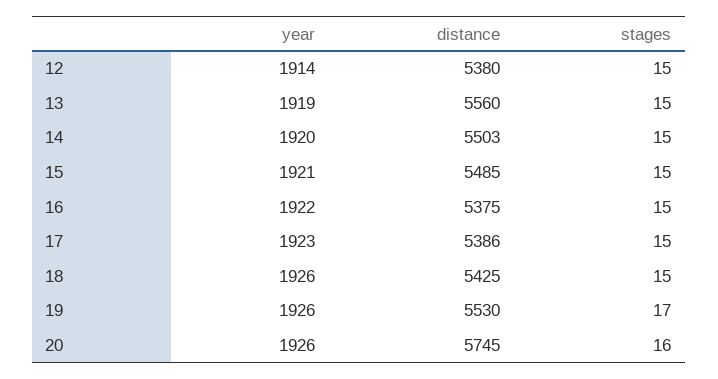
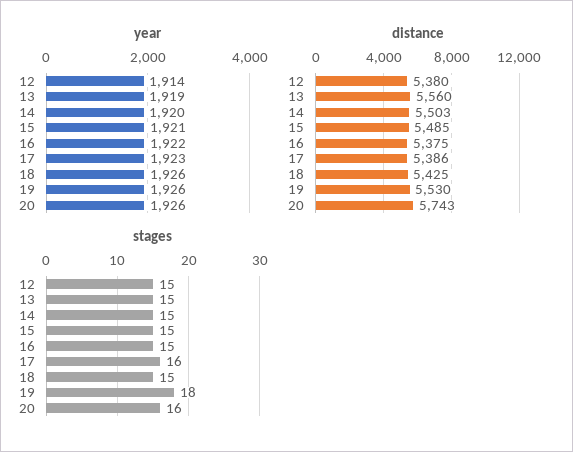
stages, 17: 15 -> 16
stages, 19: 17 -> 18
distance, 20: 5745 -> 5743

